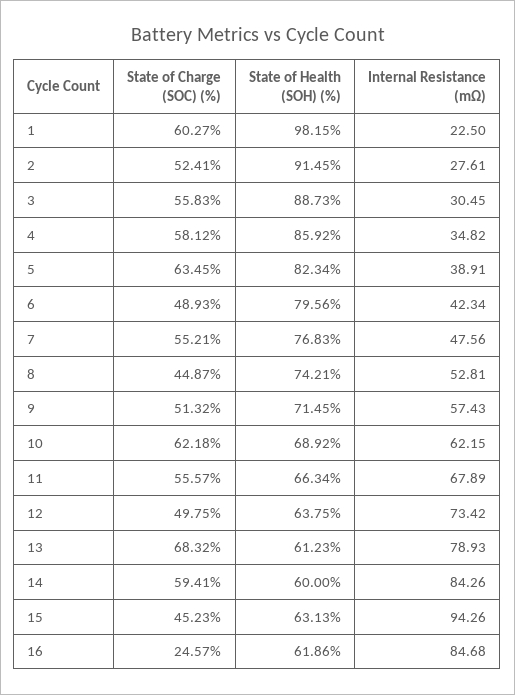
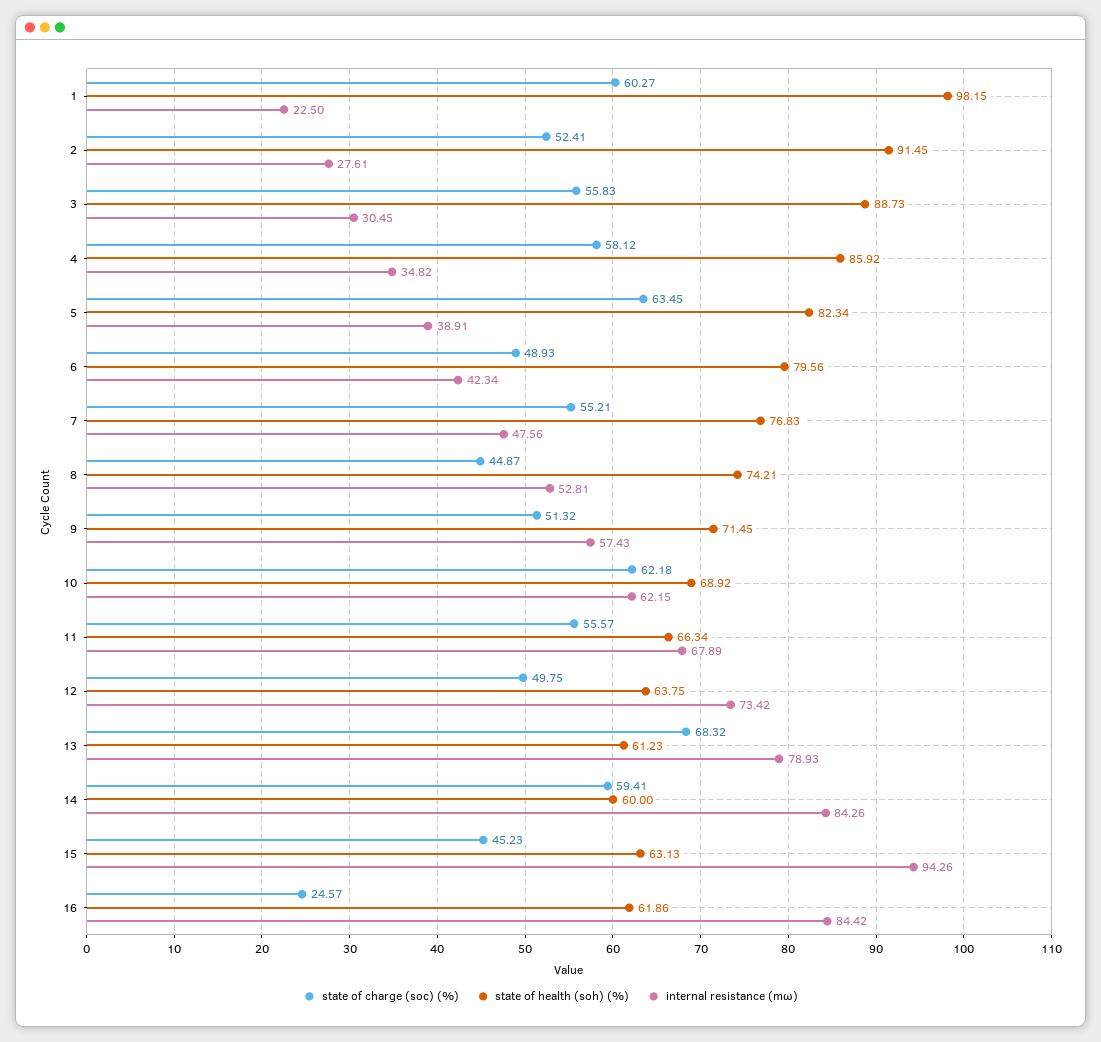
Internal Resistance (mΩ), 16: 84.68 -> 84.42

